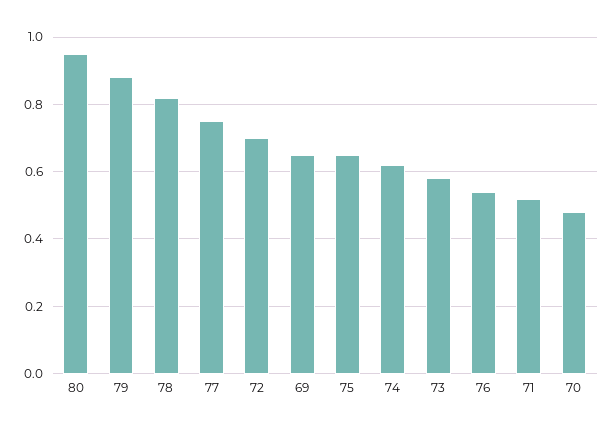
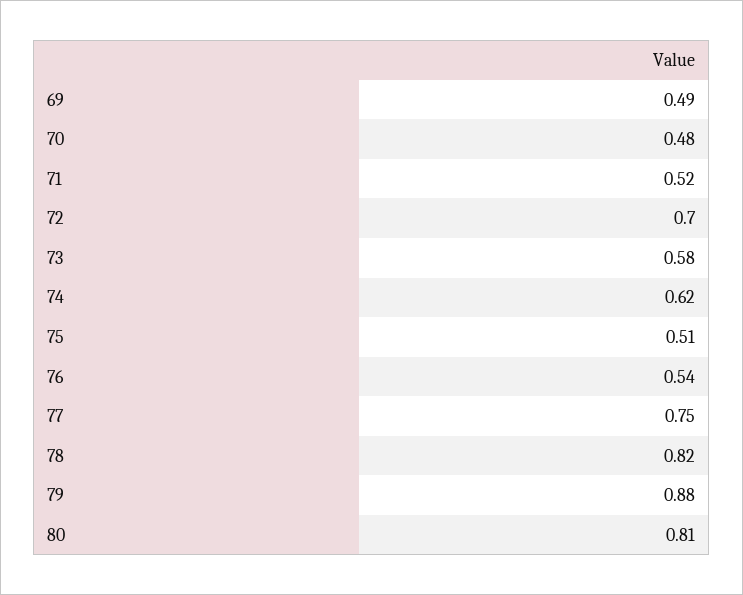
80: 0.95 -> 0.81
69: 0.65 -> 0.49
75: 0.65 -> 0.51

